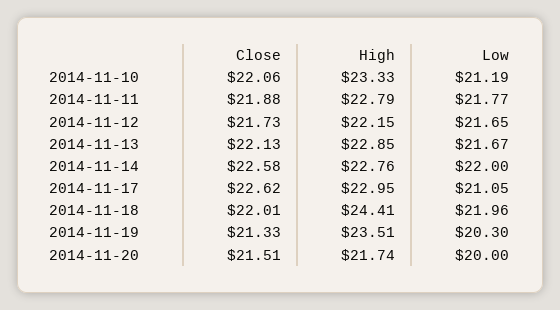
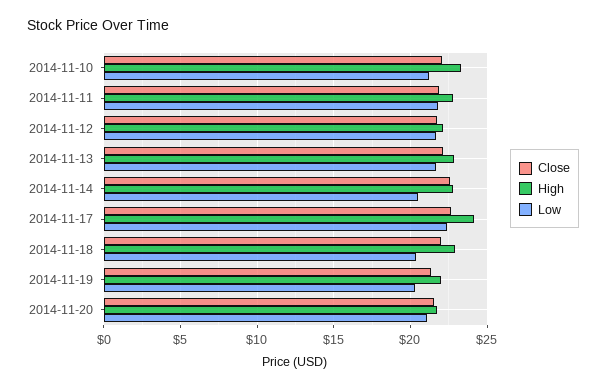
Low, 2014-11-14: 22 -> 20.5
High, 2014-11-17: 22.95 -> 24
Low, 2014-11-17: 21.05 -> 22.5
High, 2014-11-18: 24.41 -> 23
Low, 2014-11-18: 21.96 -> 20.5
High, 2014-11-19: 23.51 -> 22
Low, 2014-11-20: 20 -> 21

